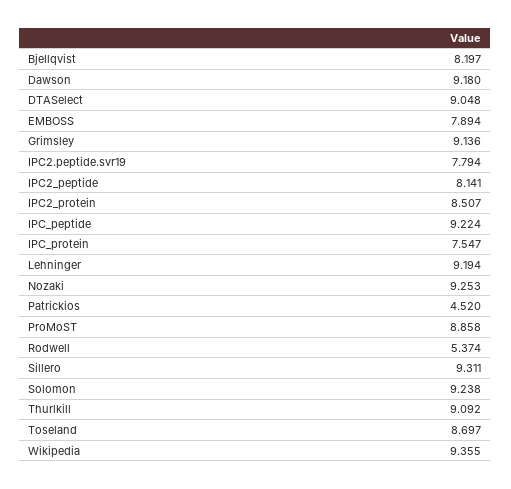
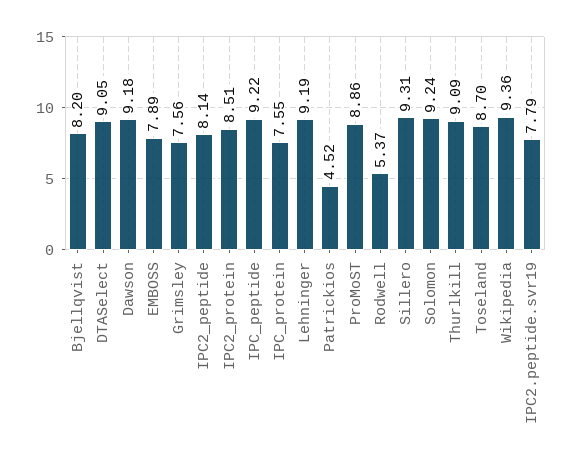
Grimsley: 9.136 -> 7.56
Nozaki: 9.253 -> none

